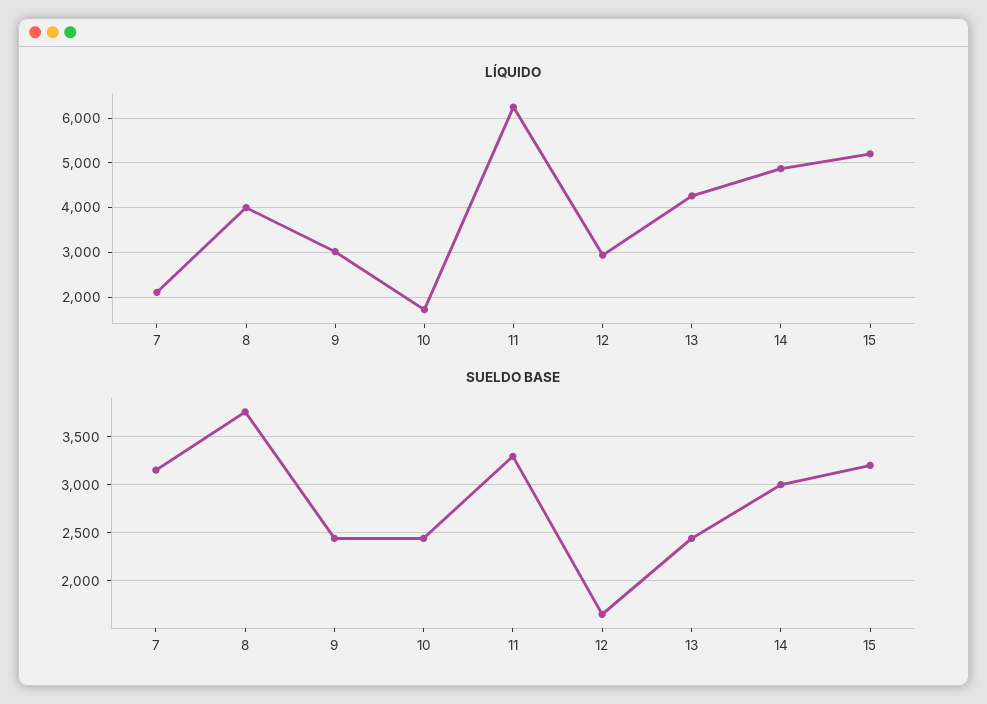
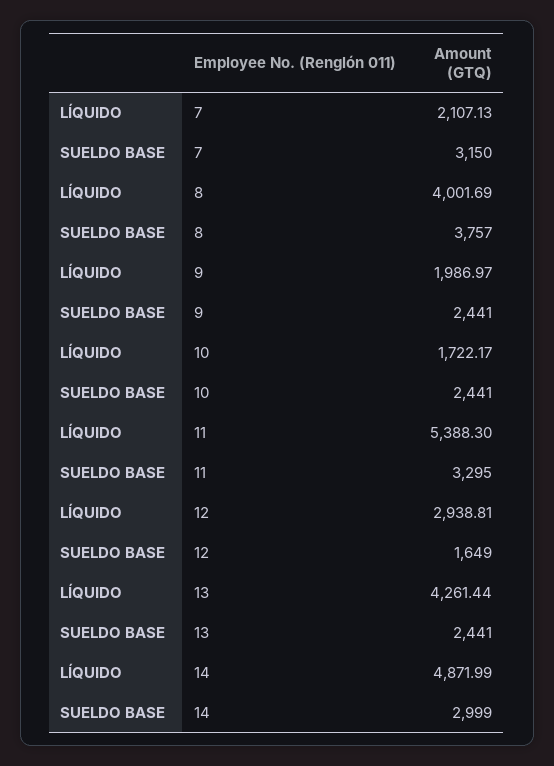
LÍQUIDO, 9: 3000 -> 1986.97
LÍQUIDO, 11: 6200 -> 5388.3
LÍQUIDO, 15: 5200 -> none
SUELDO BASE, 15: 3200 -> none

